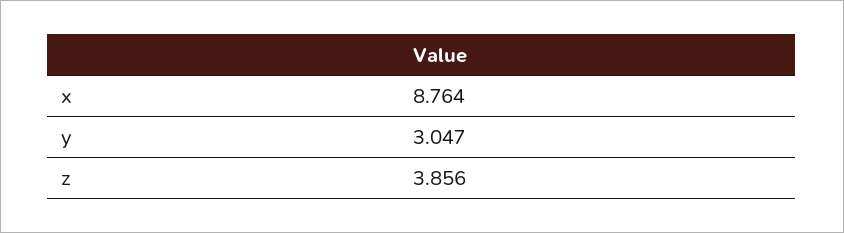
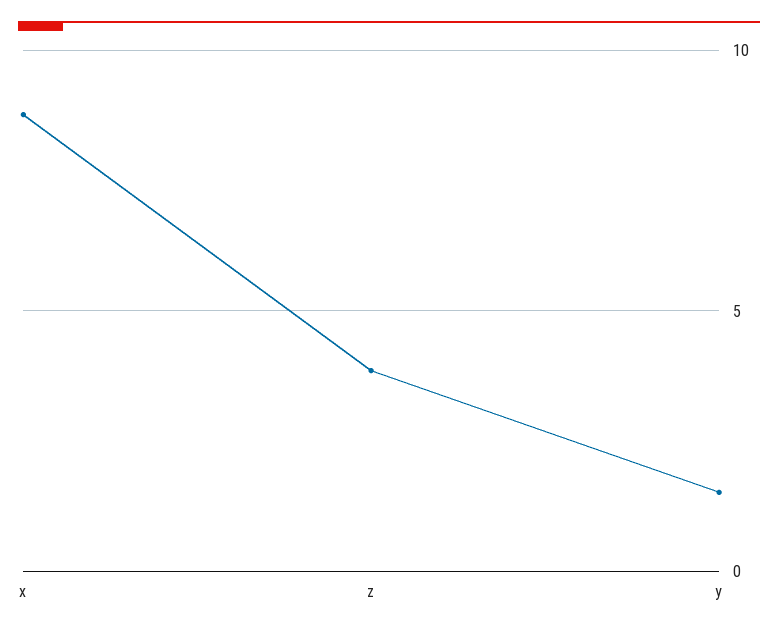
y: 3.047 -> 1.5

